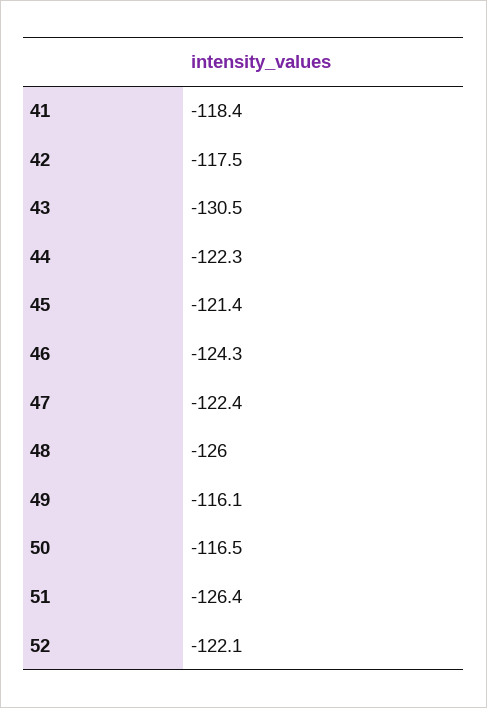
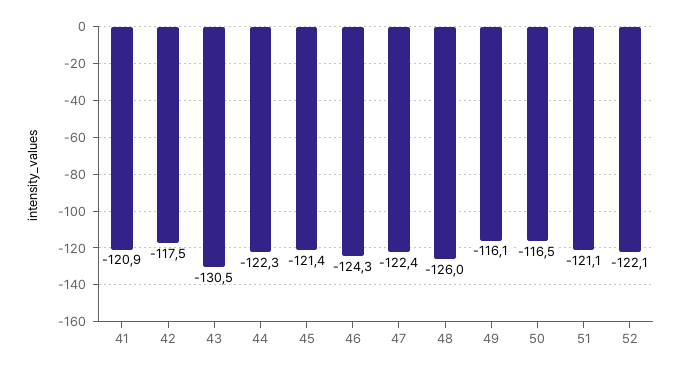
41: -118.4 -> -120.9
51: -126.4 -> -121.1

